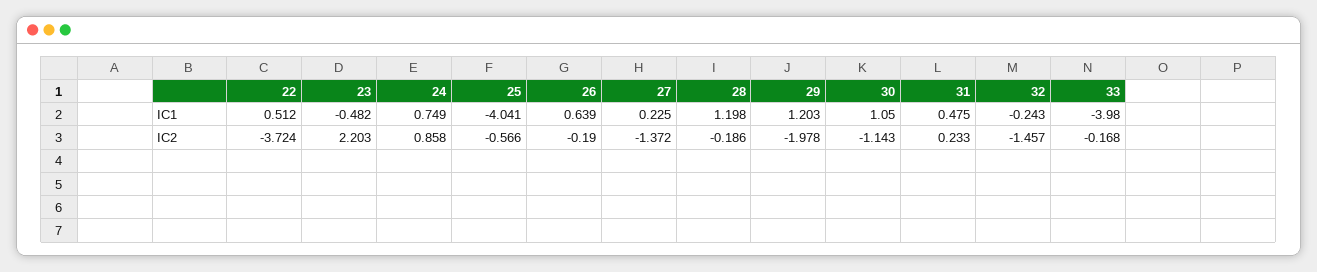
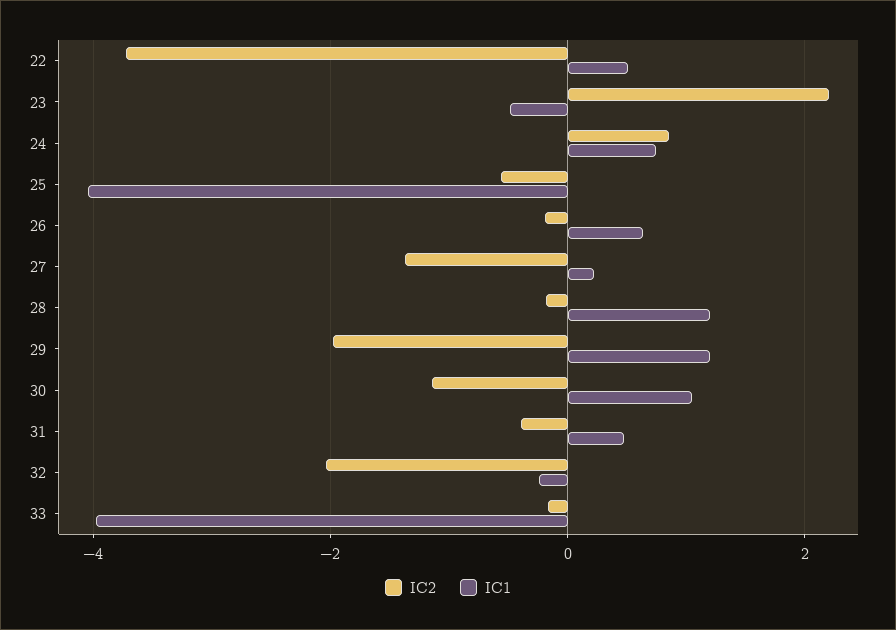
IC2, 31: 0.233 -> -0.4
IC2, 32: -1.457 -> -2

